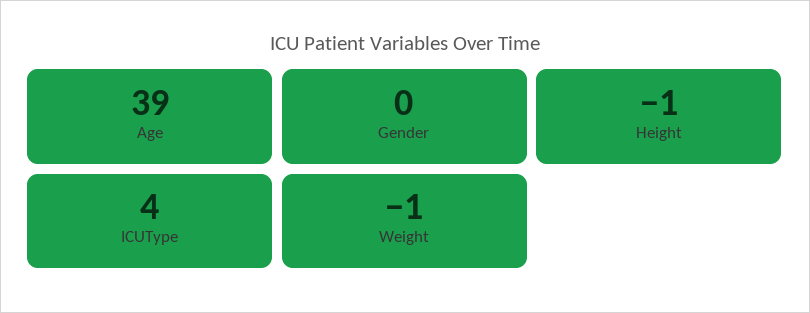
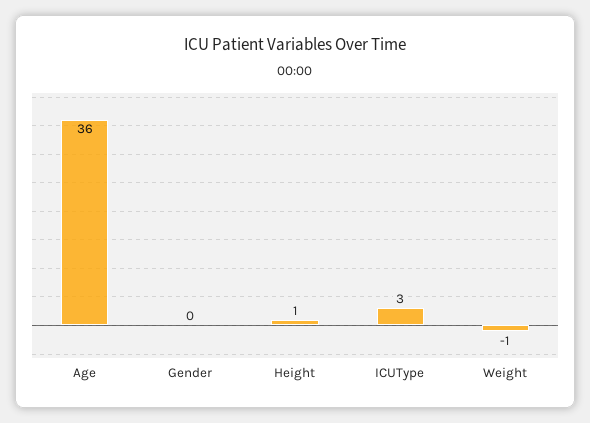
Age: 39 -> 36
Height: -1 -> 1
ICUType: 4 -> 3

